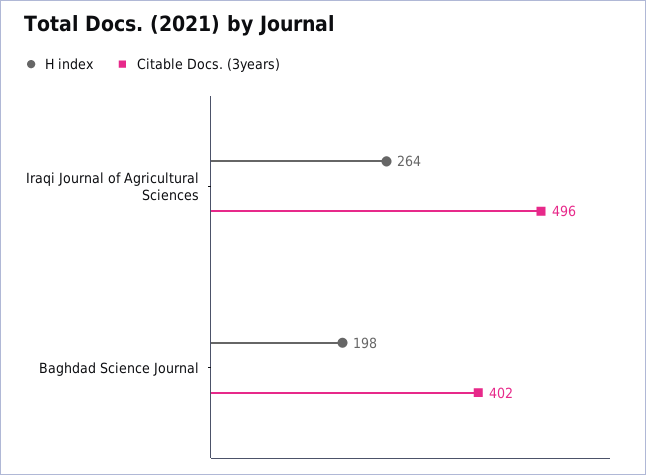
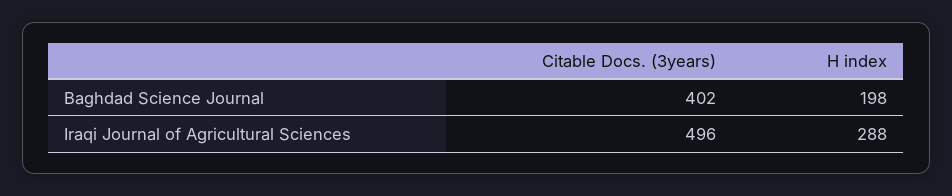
H index, Iraqi Journal of Agricultural Sciences: 264 -> 288

